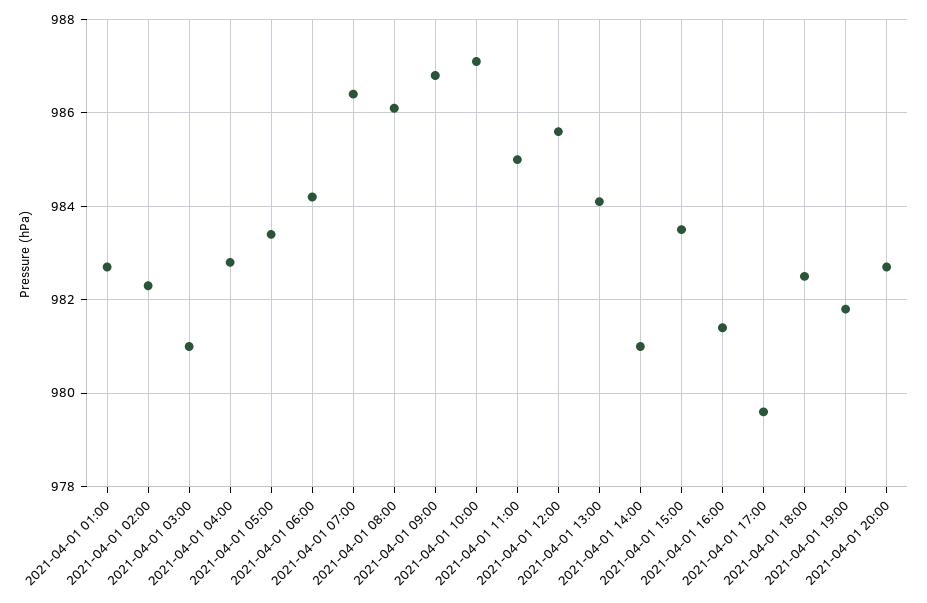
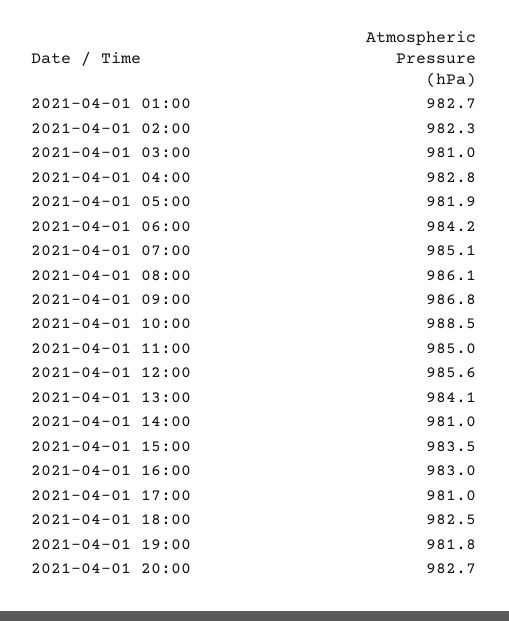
2021-04-01 05:00: 983.5 -> 981.9
2021-04-01 07:00: 986.5 -> 985.1
2021-04-01 10:00: 987 -> 988.5
2021-04-01 16:00: 981.5 -> 983
2021-04-01 17:00: 979.5 -> 981

